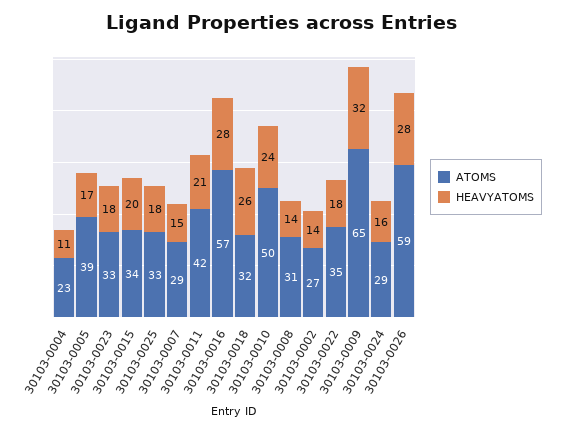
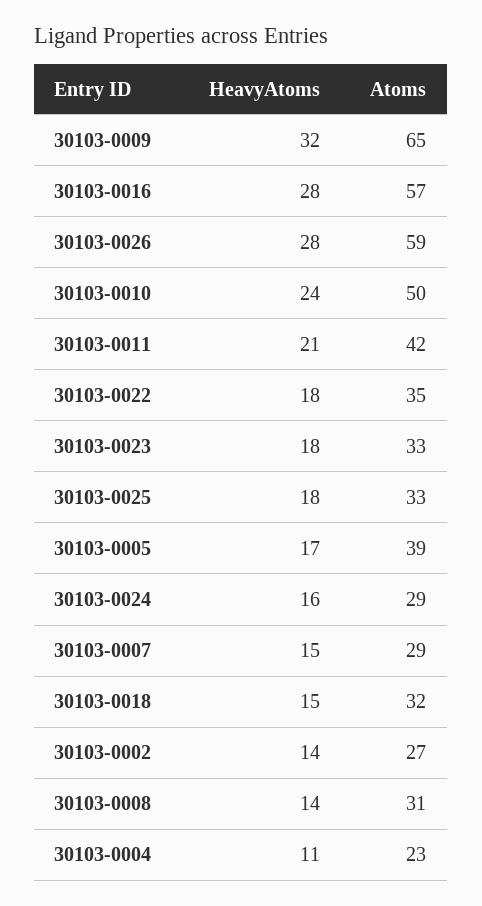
ATOMS, 30103-0015: 34 -> none
HEAVYATOMS, 30103-0015: 20 -> none
HEAVYATOMS, 30103-0018: 26 -> 15

